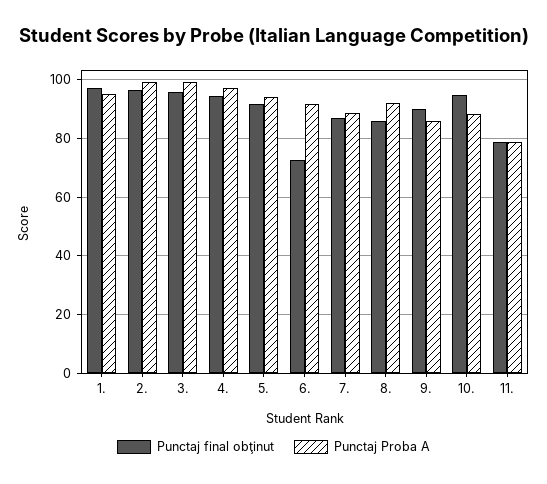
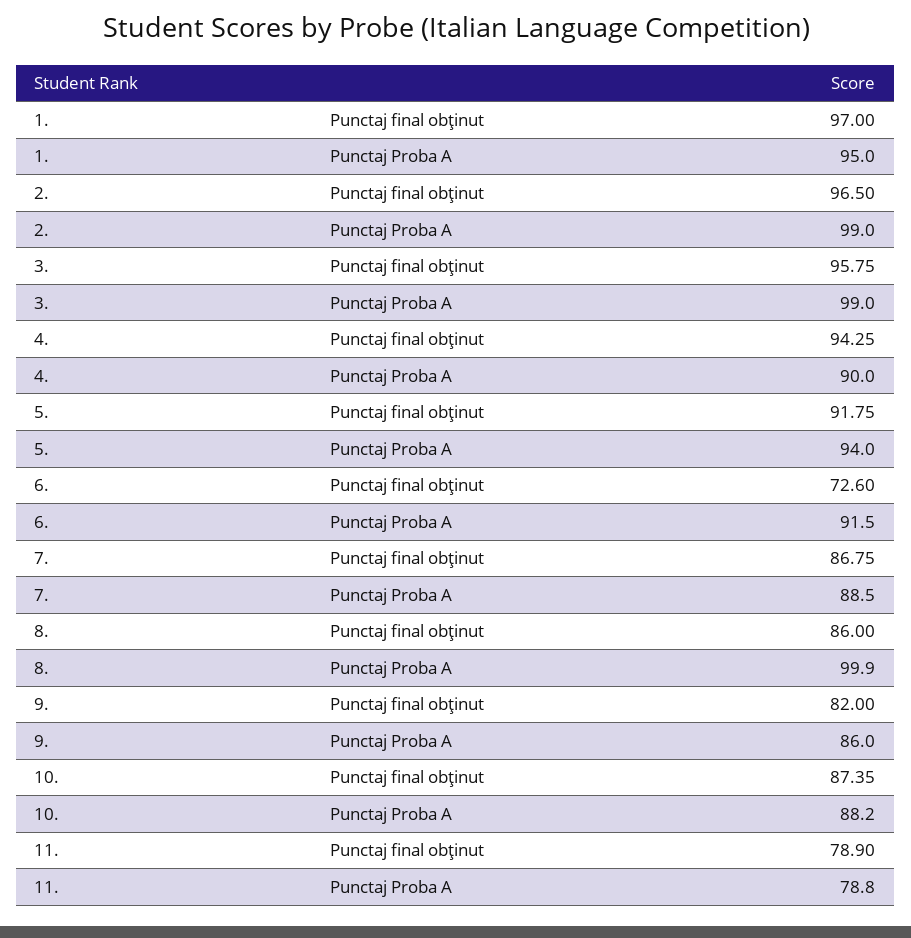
Punctaj Proba A, 4.: 97.5 -> 90
Punctaj Proba A, 8.: 92.5 -> 99.9
Punctaj final obţinut, 9.: 90 -> 82
Punctaj final obţinut, 10.: 95 -> 87.35

